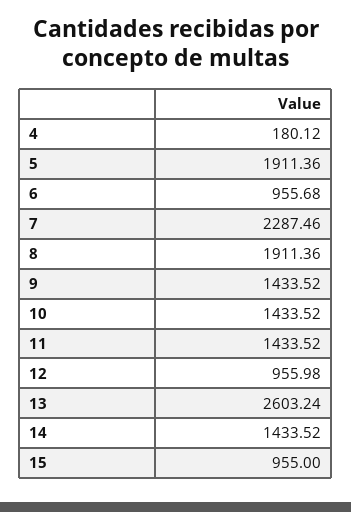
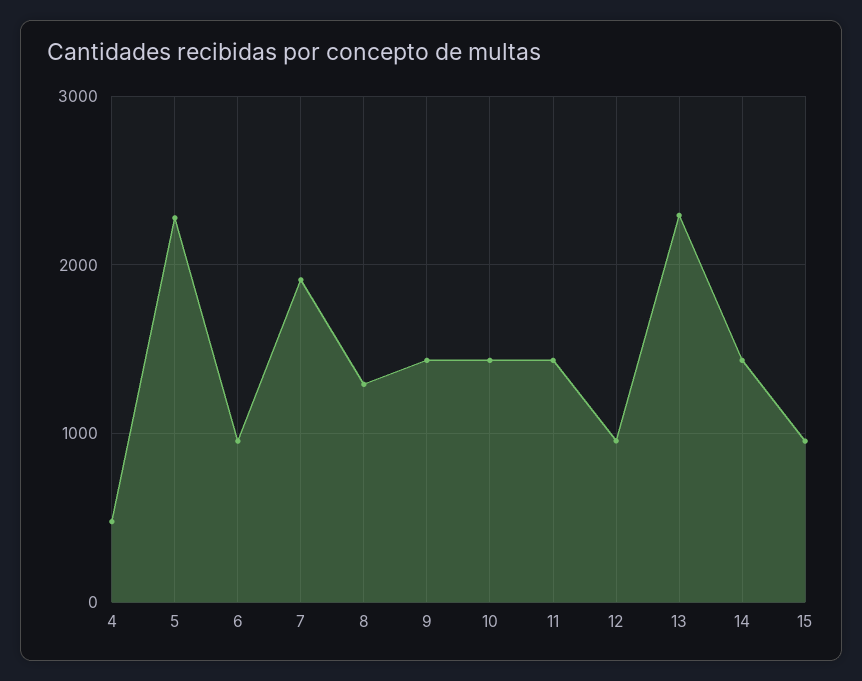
4: 180.12 -> 500
5: 1911.36 -> 2300
7: 2287.46 -> 1900
8: 1911.36 -> 1300
13: 2603.24 -> 2300

